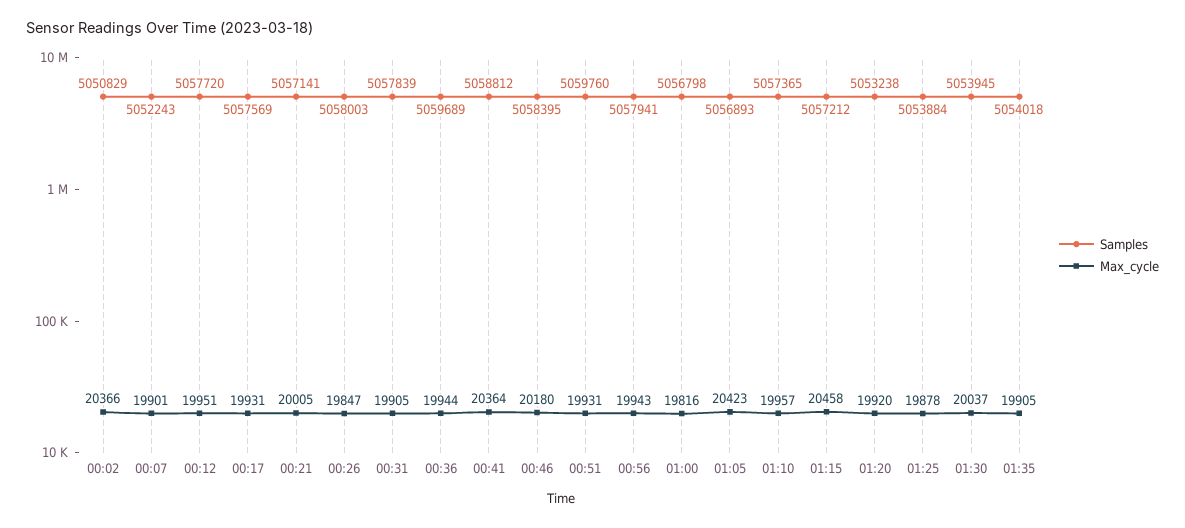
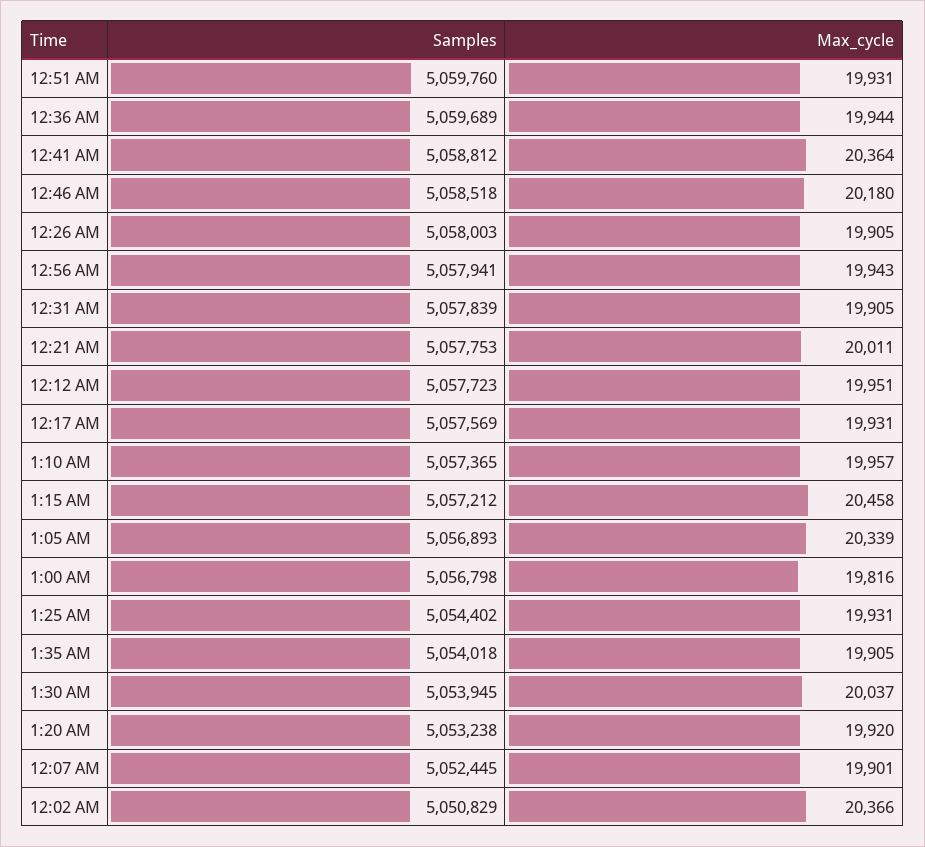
Samples, 00:07: 5052243 -> 5052445
Samples, 00:12: 5057720 -> 5057723
Samples, 00:21: 5057141 -> 5057753
Max_cycle, 00:21: 20005 -> 20011
Max_cycle, 00:26: 19847 -> 19905
Samples, 00:46: 5058395 -> 5058518
Max_cycle, 01:05: 20423 -> 20339
Samples, 01:25: 5053884 -> 5054402
Max_cycle, 01:25: 19878 -> 19931

